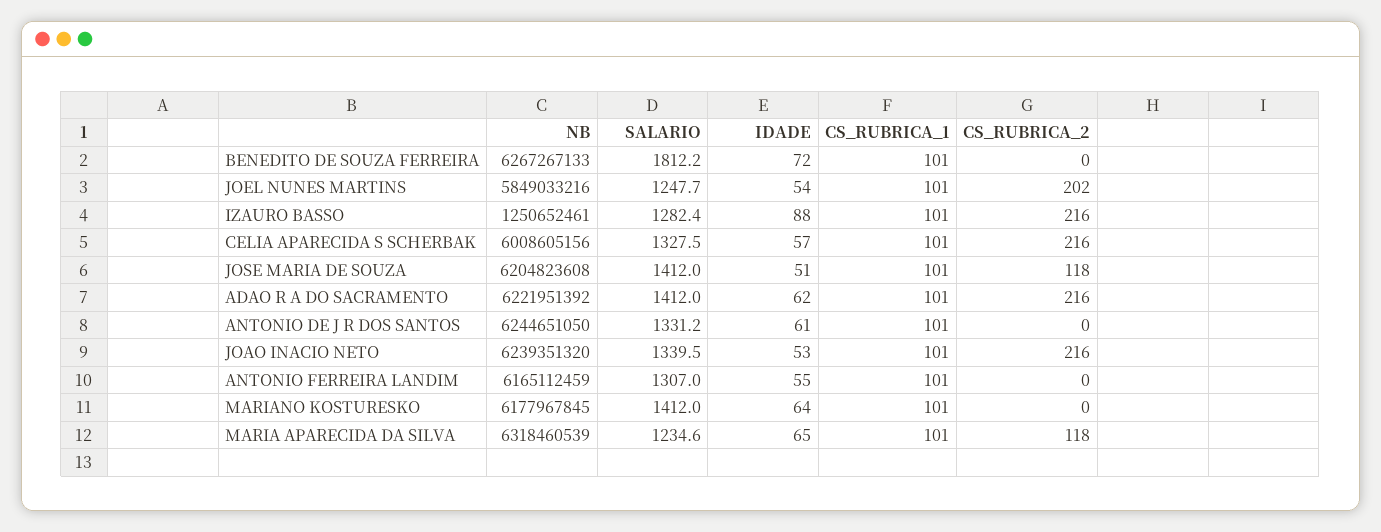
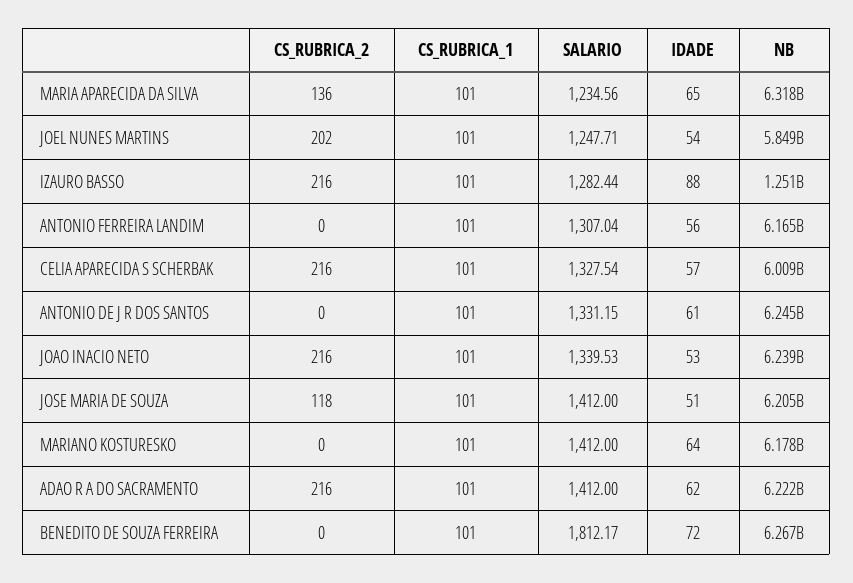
IDADE, ANTONIO FERREIRA LANDIM: 55 -> 56
CS_RUBRICA_2, MARIA APARECIDA DA SILVA: 118 -> 136

